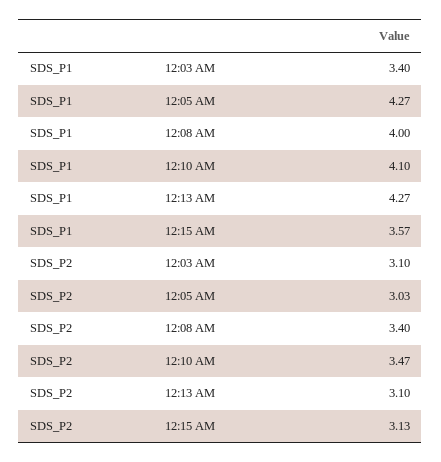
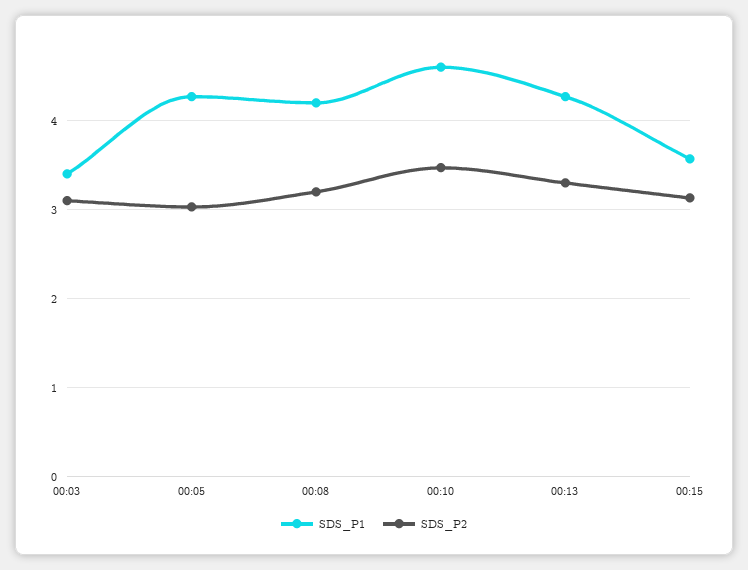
SDS_P1, 12:08 AM: 4 -> 4.2
SDS_P1, 12:10 AM: 4.1 -> 4.6
SDS_P2, 12:08 AM: 3.4 -> 3.2
SDS_P2, 12:13 AM: 3.1 -> 3.3

